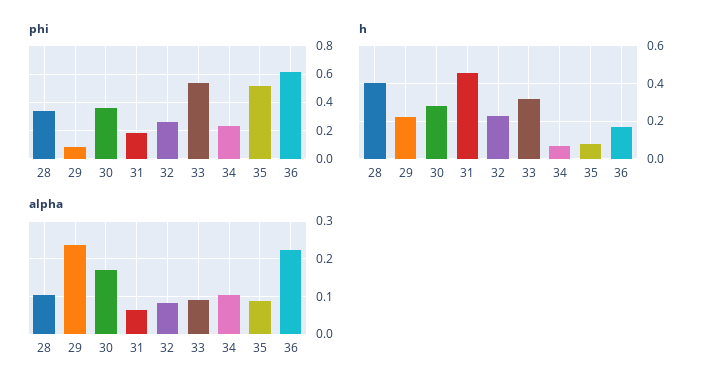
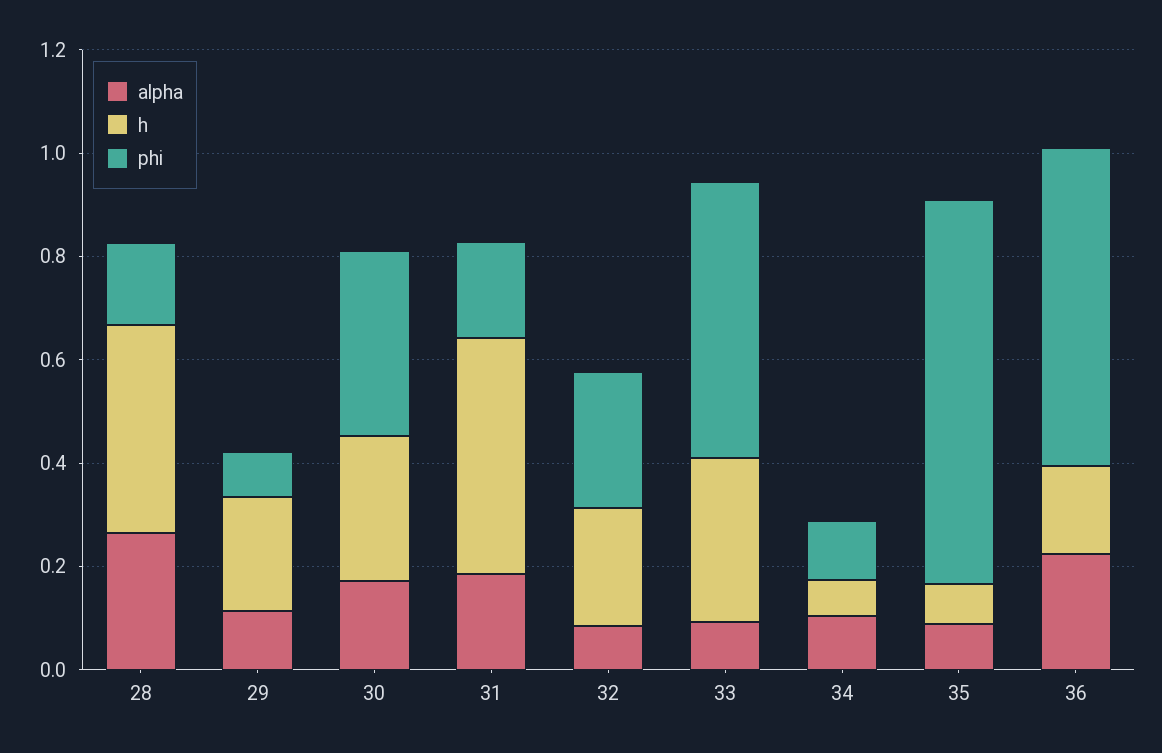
phi, 28: 0.35 -> 0.15
phi, 34: 0.25 -> 0.1
phi, 35: 0.5 -> 0.75
alpha, 28: 0.1 -> 0.25
alpha, 29: 0.24 -> 0.1
alpha, 31: 0.06 -> 0.2

